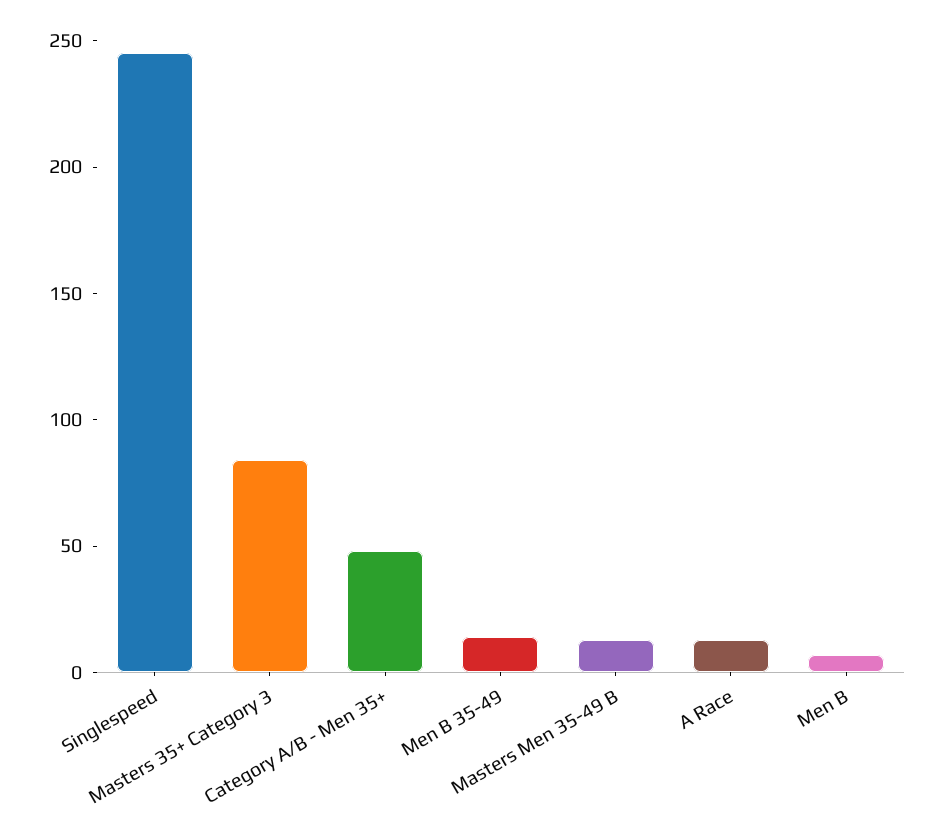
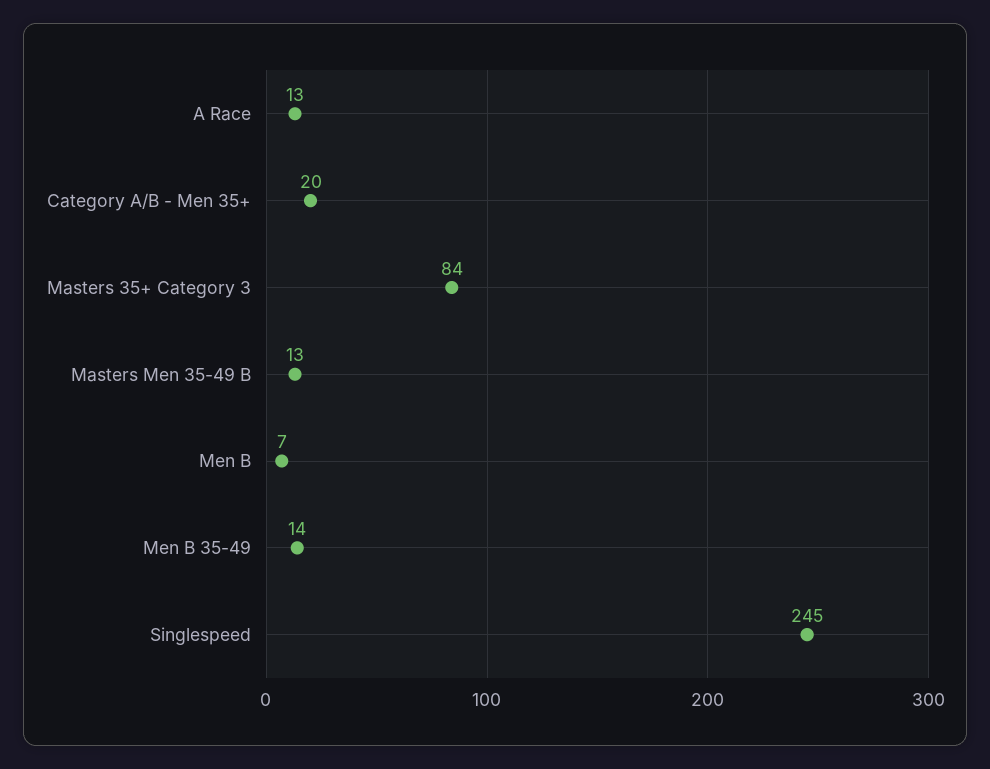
Category A/B - Men 35+: 50 -> 20

